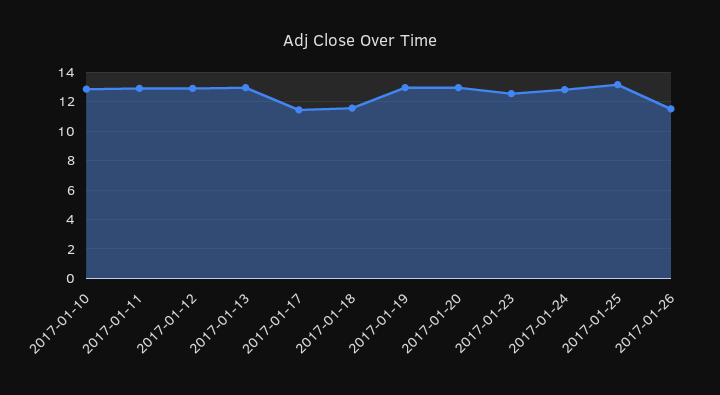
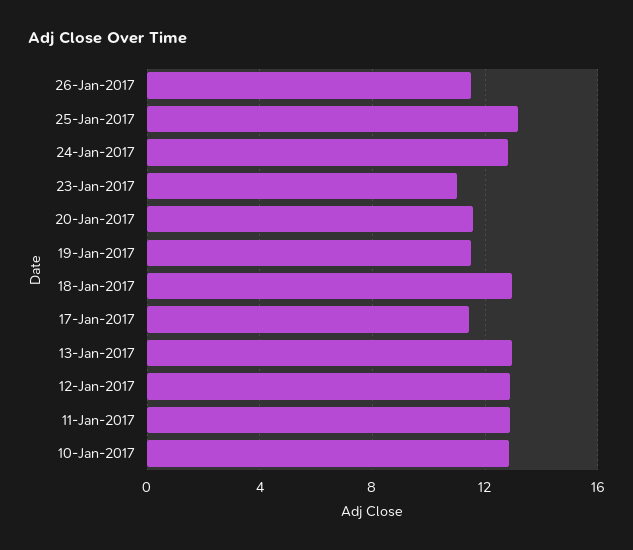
2017-01-18: 11.5 -> 13
2017-01-19: 13 -> 11.5
2017-01-20: 13 -> 11.5
2017-01-23: 12.5 -> 11

